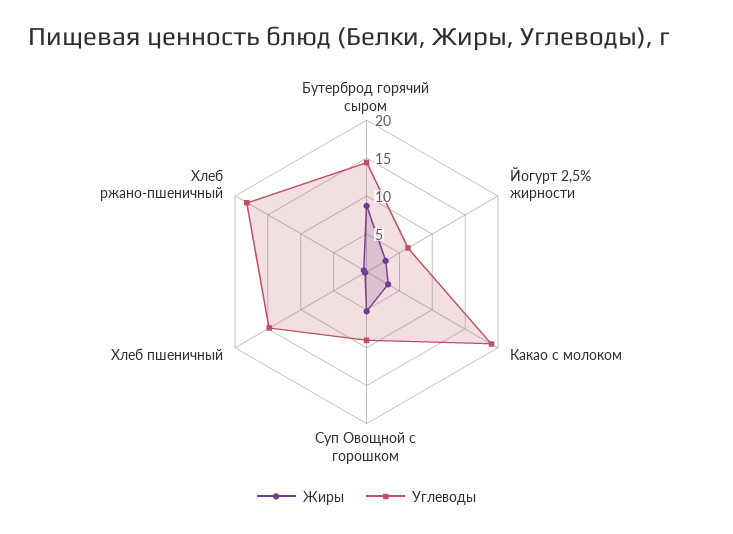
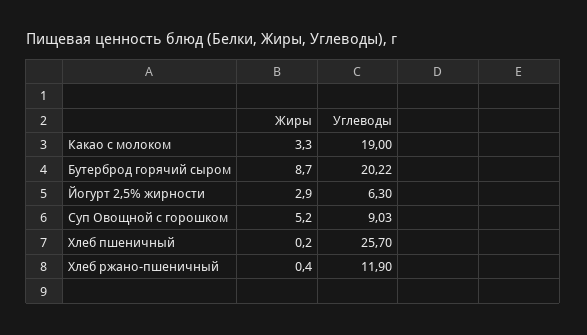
Углеводы, Бутерброд горячий сыром: 15 -> 20.22
Углеводы, Хлеб пшеничный: 15 -> 25.7
Углеводы, Хлеб ржано-пшеничный: 17.5 -> 11.9

